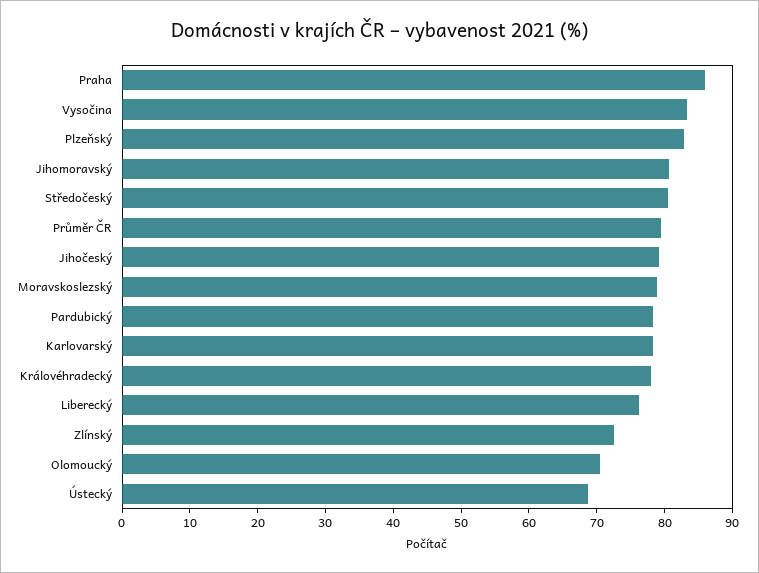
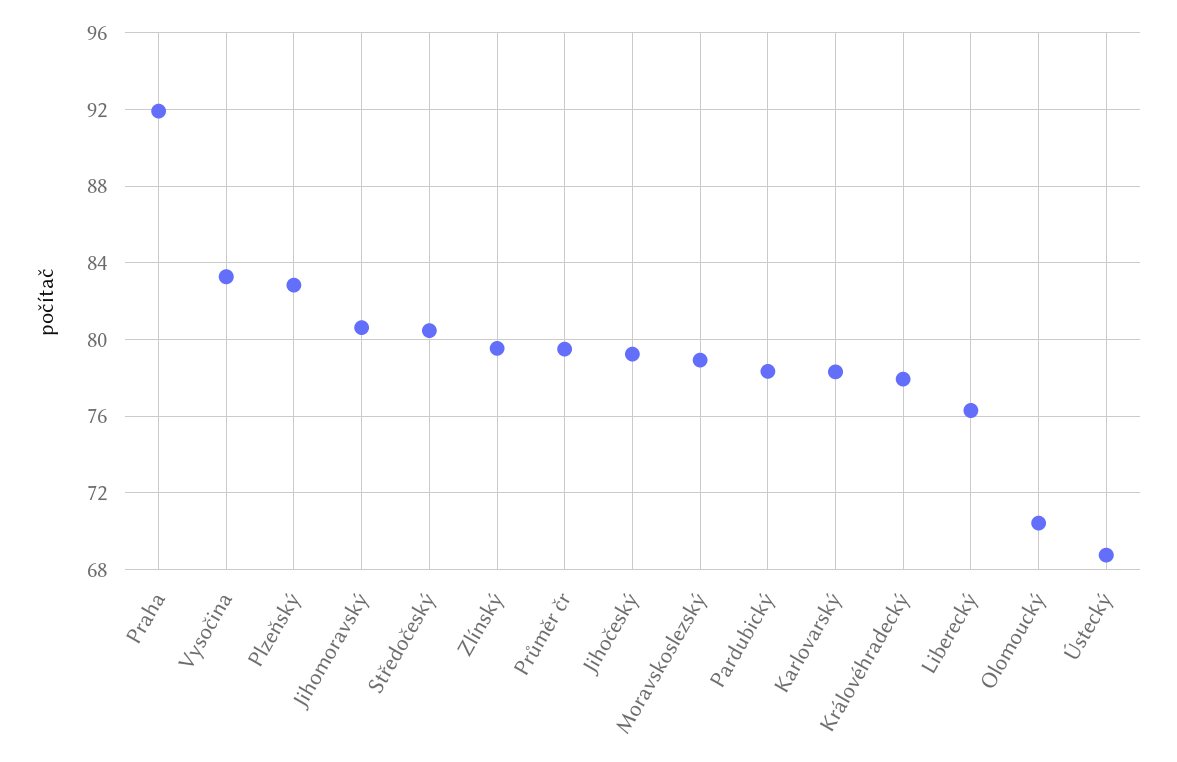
Praha: 86 -> 92
Zlínský: 72 -> 79.5

